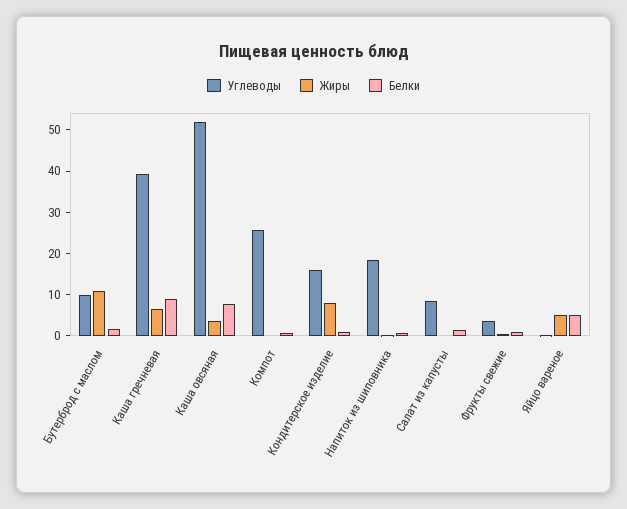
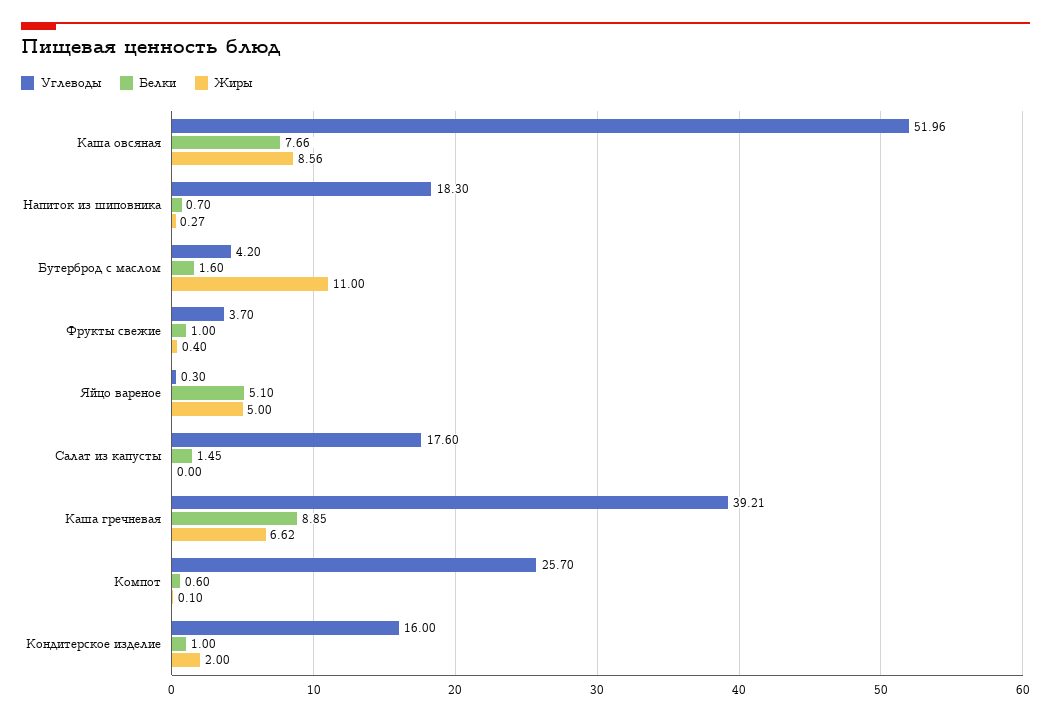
Углеводы, Бутерброд с маслом: 10 -> 4.2
Жиры, Каша овсяная: 4 -> 8.56
Жиры, Кондитерское изделие: 8 -> 2
Углеводы, Салат из капусты: 8 -> 17.6

